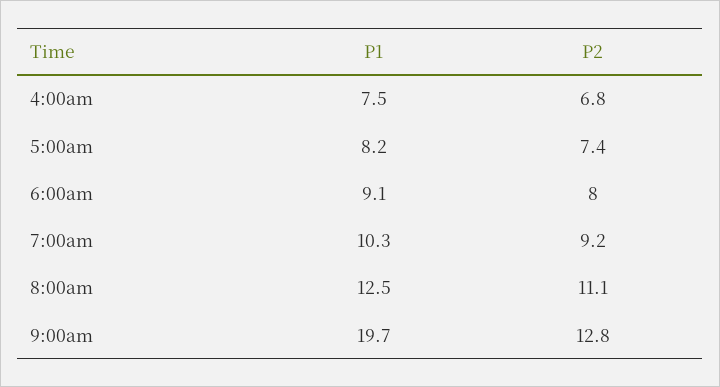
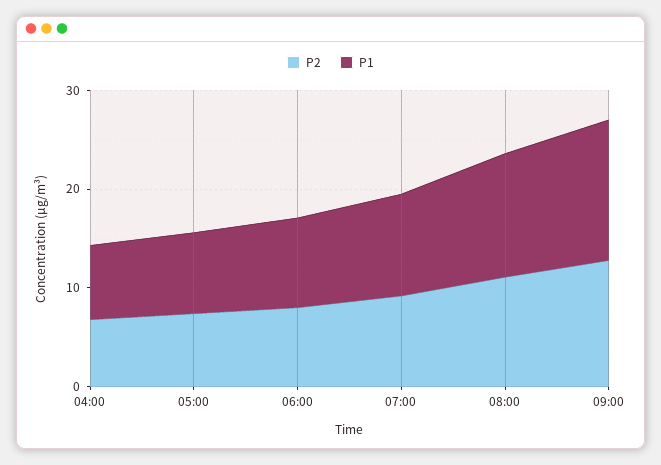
P1, 9:00am: 19.7 -> 14

